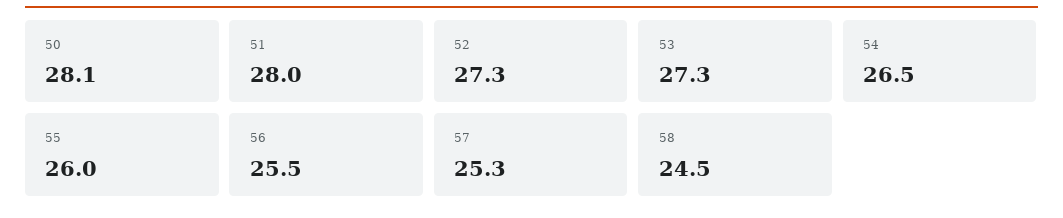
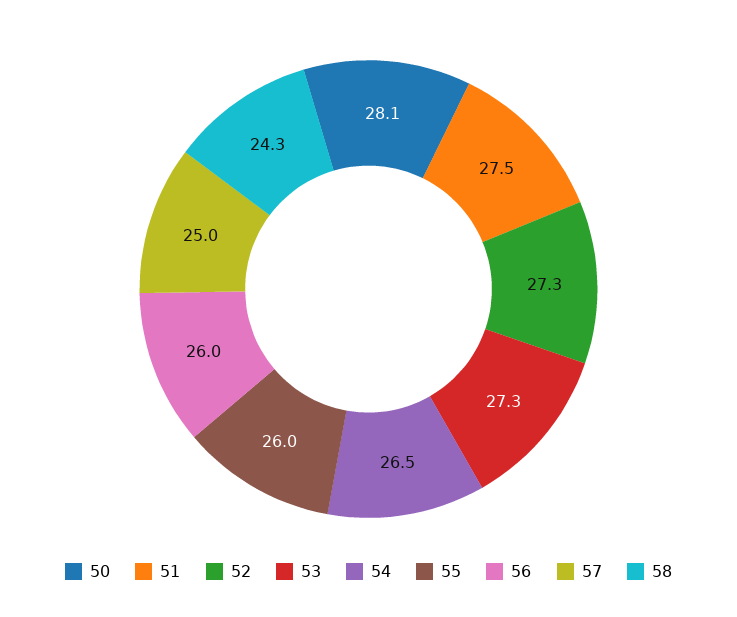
51: 28 -> 27.5
56: 25.5 -> 26
57: 25.3 -> 25
58: 24.5 -> 24.3

